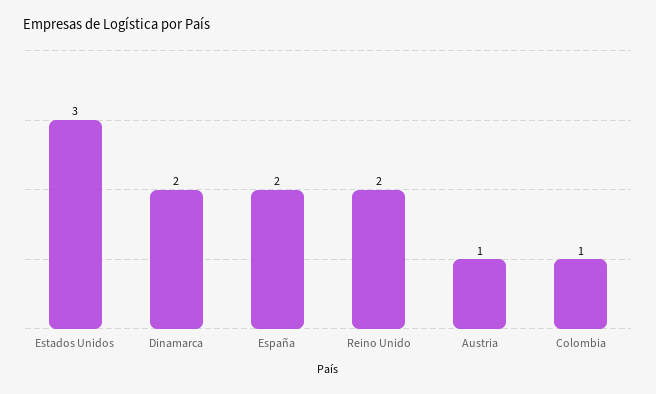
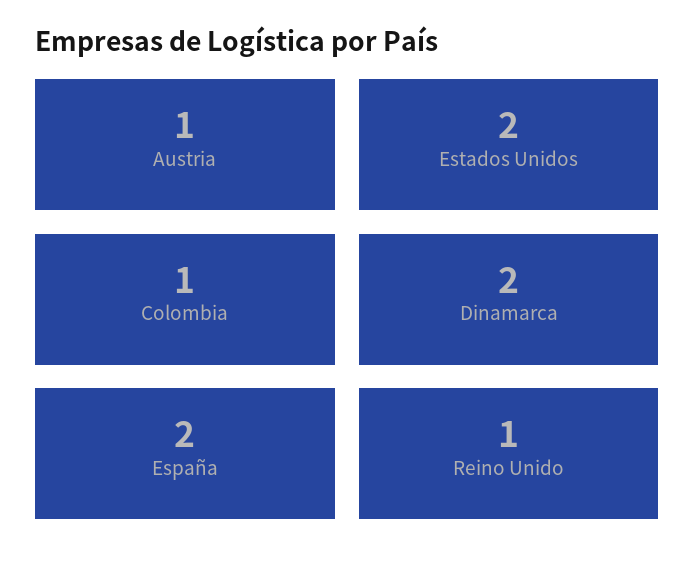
Estados Unidos: 3 -> 2
Reino Unido: 2 -> 1

